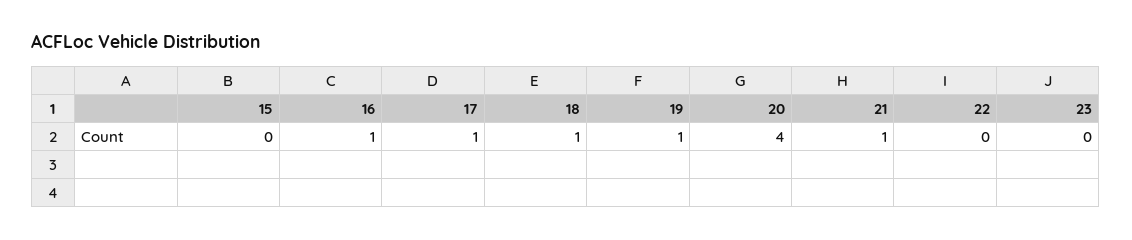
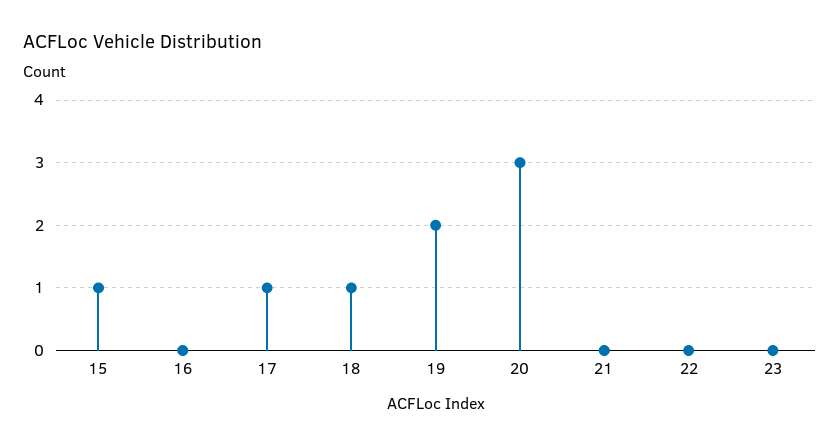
15: 0 -> 1
16: 1 -> 0
19: 1 -> 2
20: 4 -> 3
21: 1 -> 0

